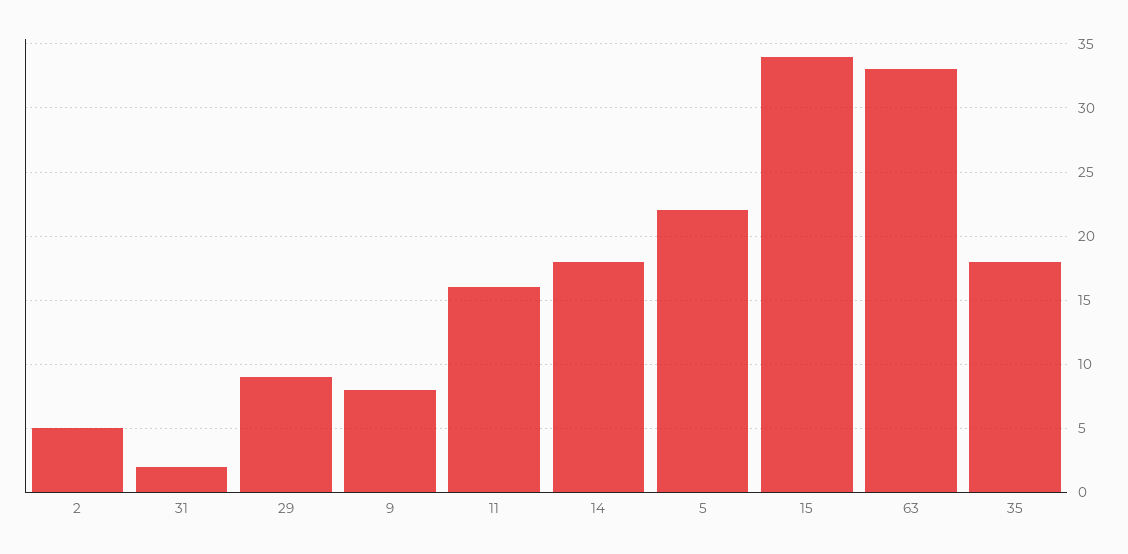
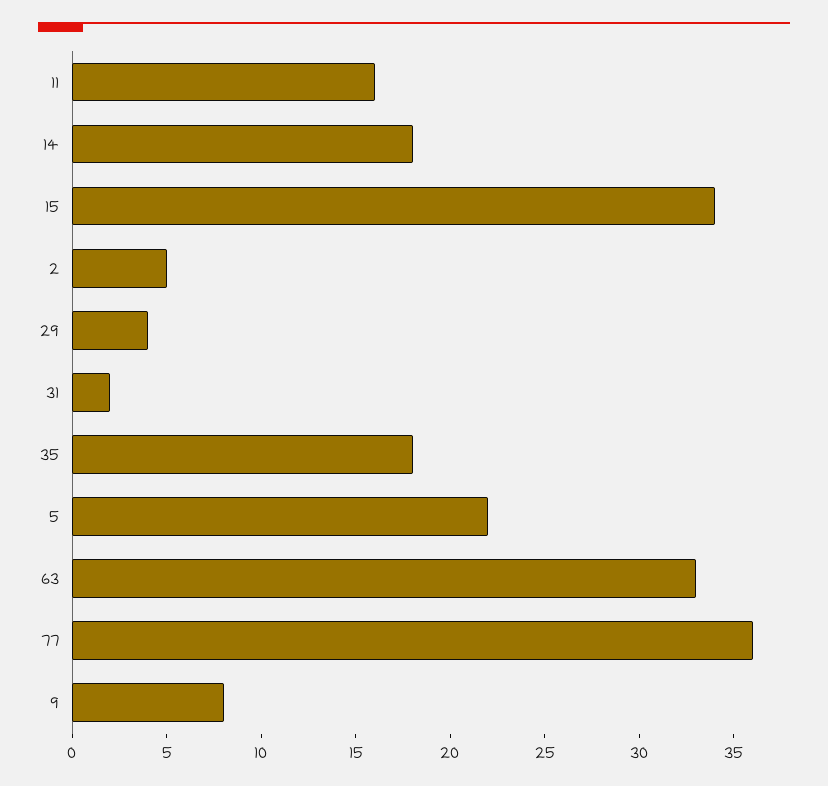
29: 9 -> 4
77: none -> 36

